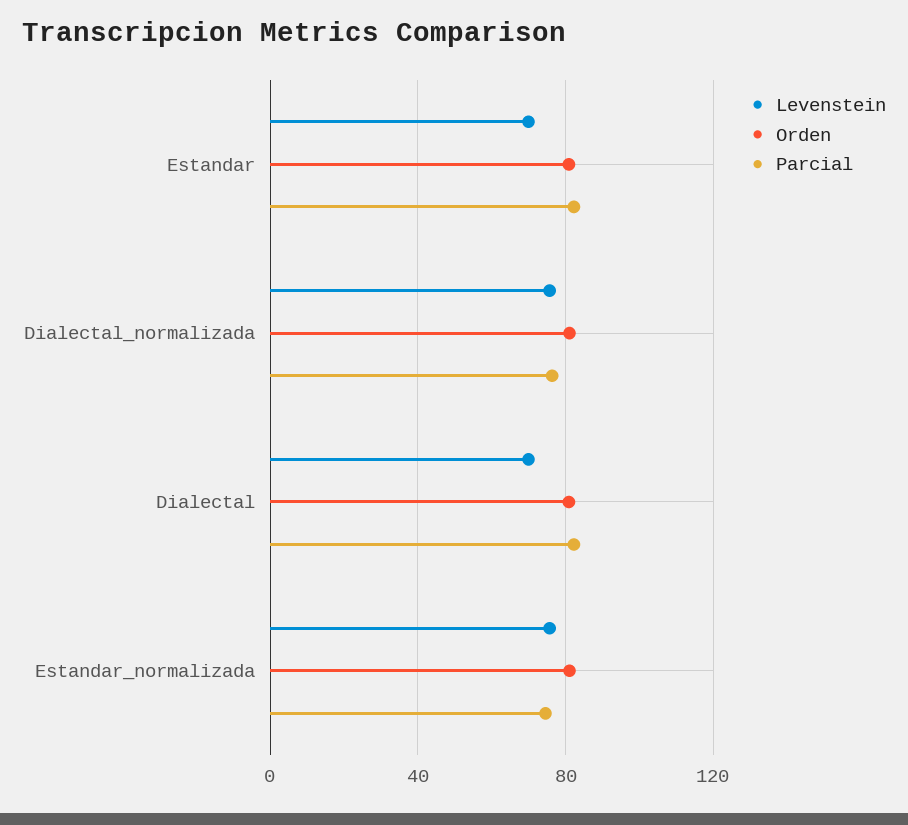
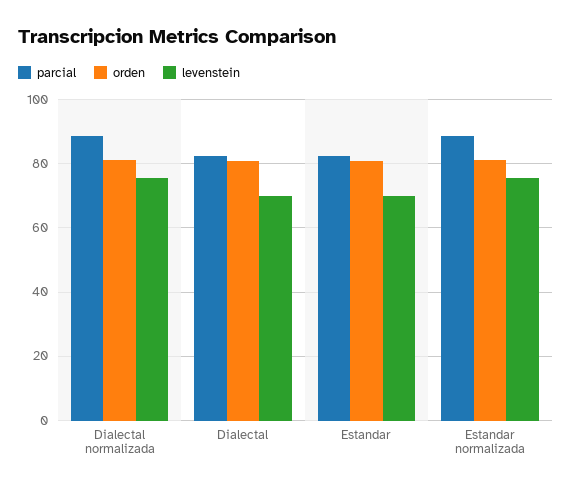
Parcial, Dialectal_normalizada: 75 -> 88
Parcial, Estandar_normalizada: 75 -> 88

